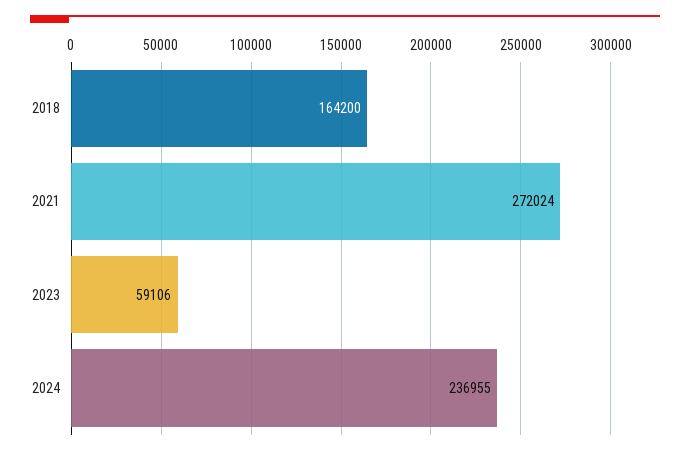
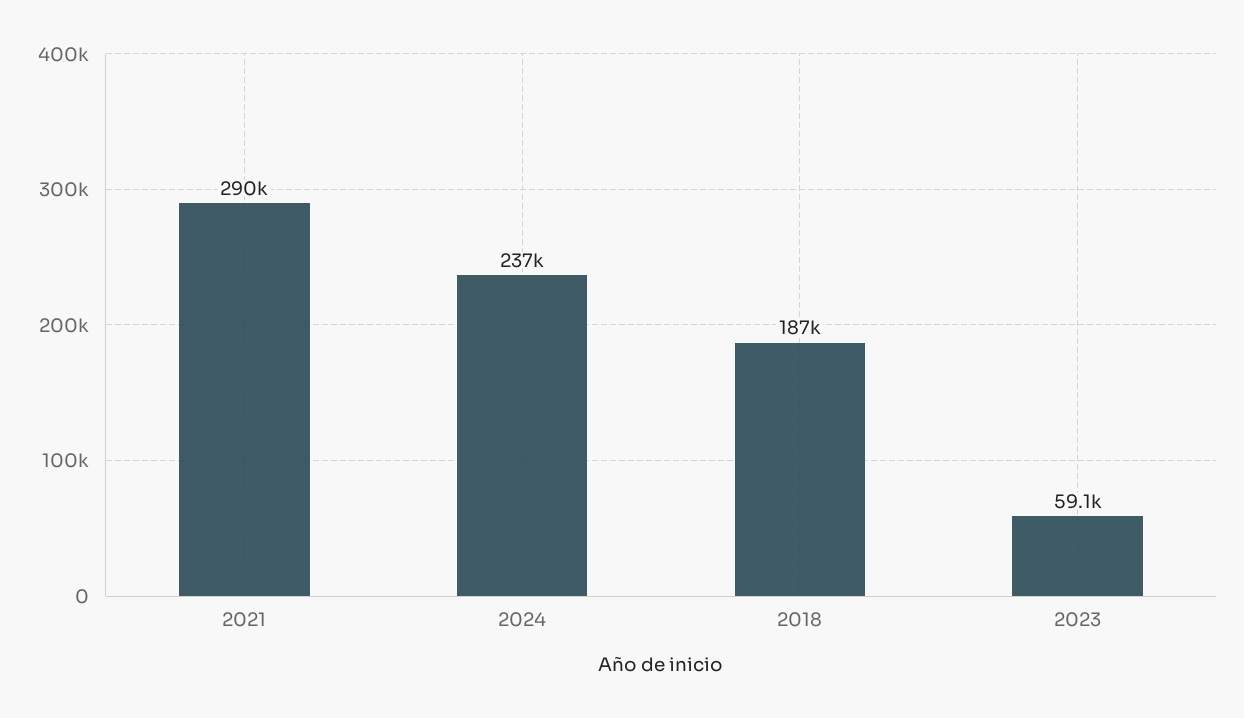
2018: 164200 -> 187000
2021: 272024 -> 290000

